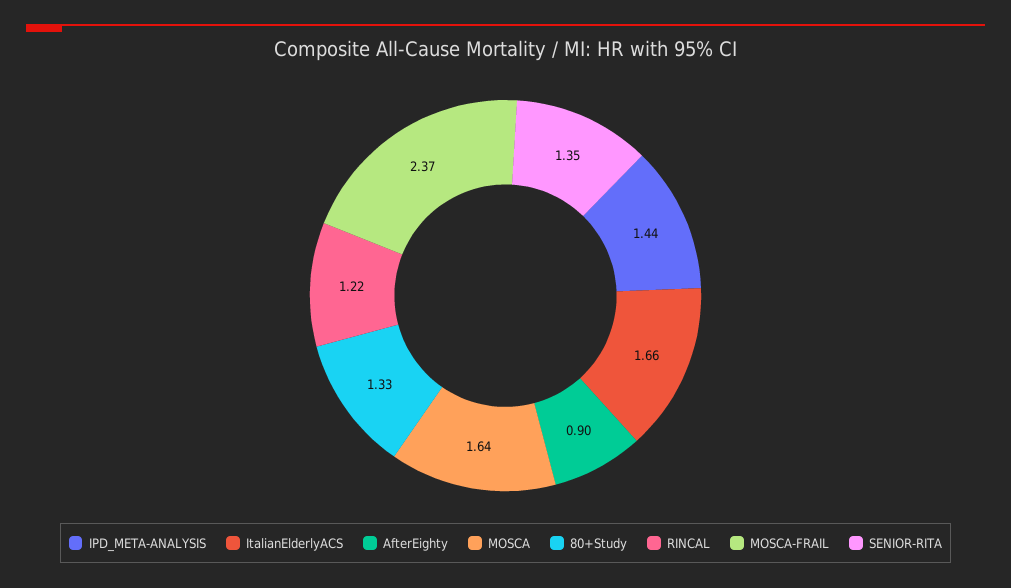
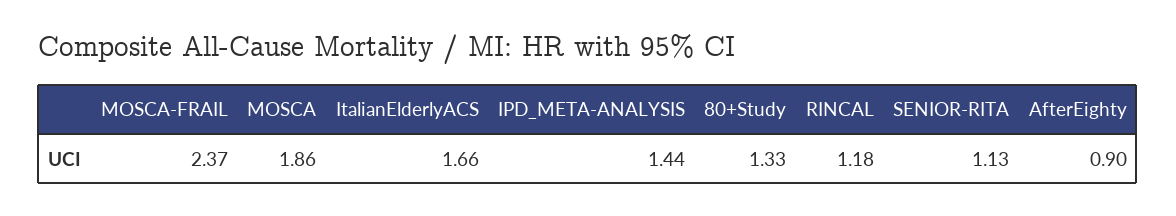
MOSCA: 1.64 -> 1.86
RINCAL: 1.22 -> 1.18
SENIOR-RITA: 1.35 -> 1.13

